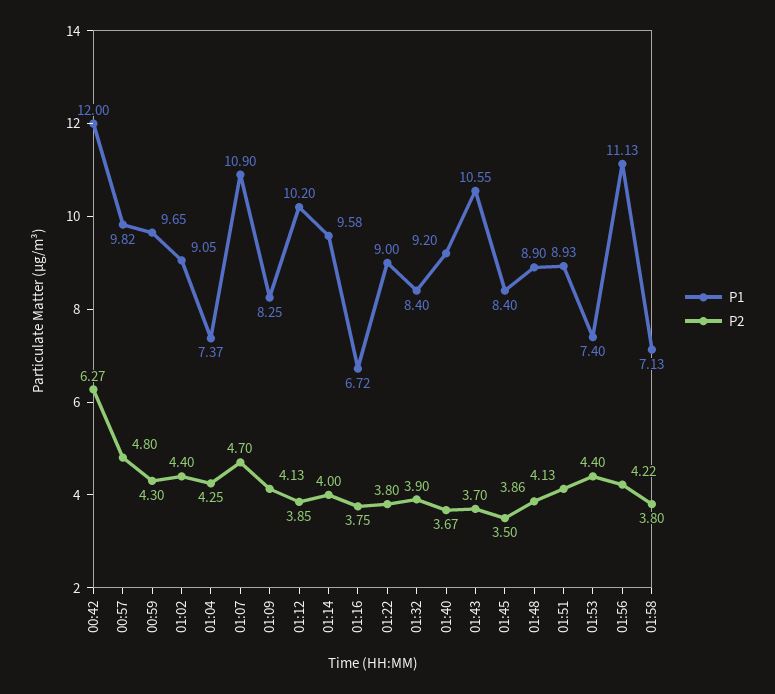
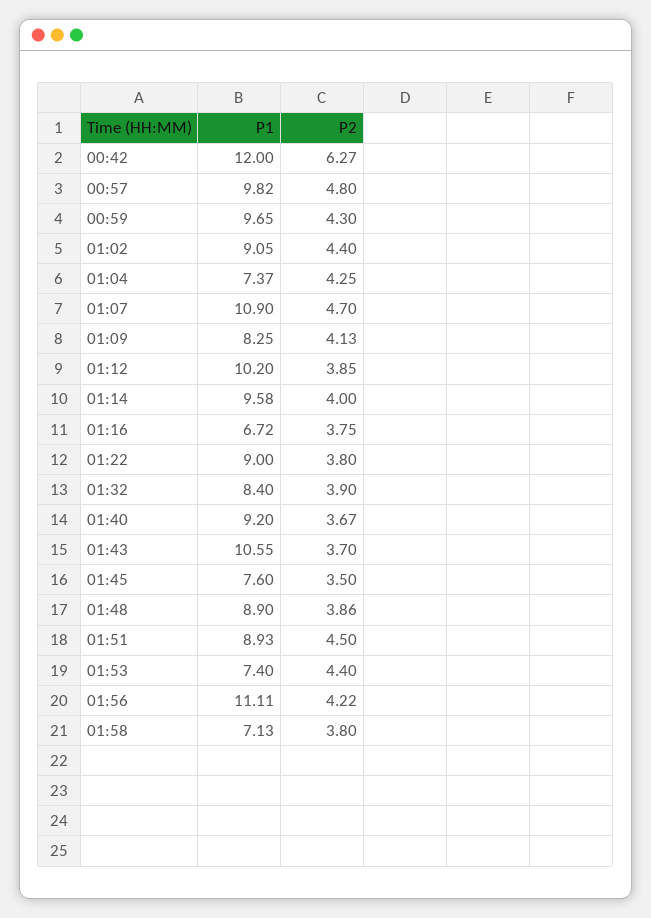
P1, 01:45: 8.4 -> 7.6
P2, 01:51: 4.13 -> 4.5
P1, 01:56: 11.13 -> 11.11

